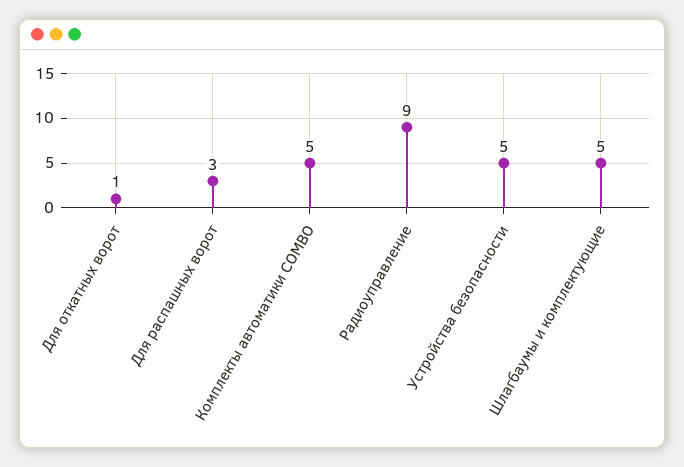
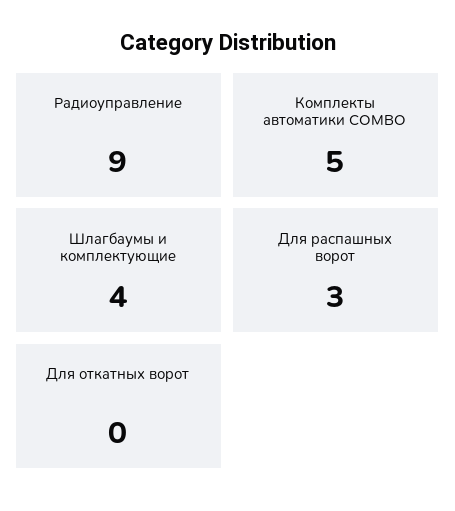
Для откатных ворот: 1 -> 0
Устройства безопасности: 5 -> none
Шлагбаумы и комплектующие: 5 -> 4

